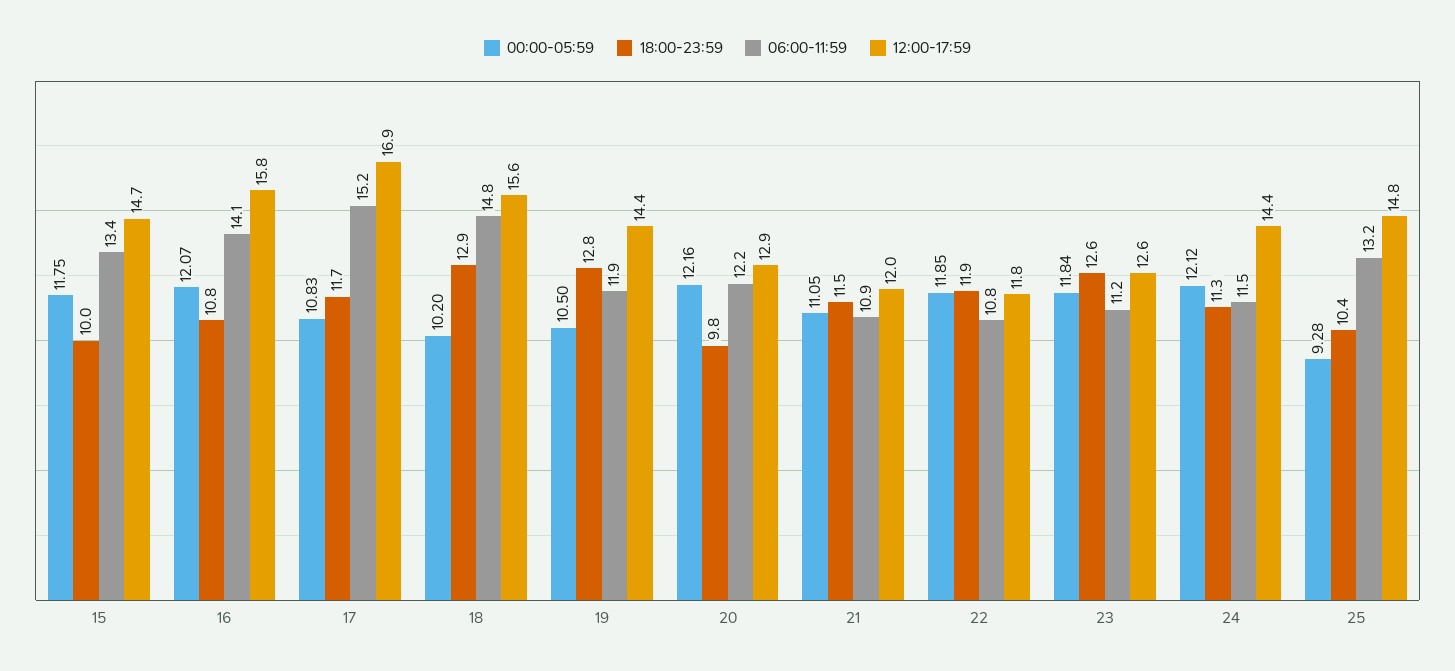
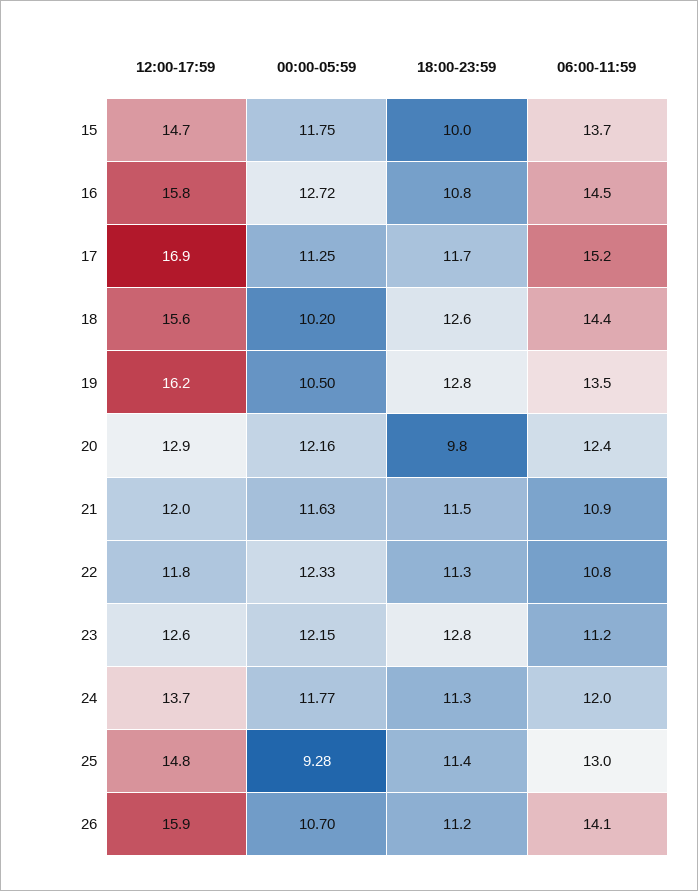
06:00-11:59, 15: 13.4 -> 13.7
00:00-05:59, 16: 12.07 -> 12.72
06:00-11:59, 16: 14.1 -> 14.5
00:00-05:59, 17: 10.83 -> 11.25
18:00-23:59, 18: 12.9 -> 12.6
06:00-11:59, 18: 14.8 -> 14.4
06:00-11:59, 19: 11.9 -> 13.5
12:00-17:59, 19: 14.4 -> 16.2
06:00-11:59, 20: 12.2 -> 12.4
00:00-05:59, 21: 11.05 -> 11.63
00:00-05:59, 22: 11.85 -> 12.33
18:00-23:59, 22: 11.9 -> 11.3
00:00-05:59, 23: 11.84 -> 12.15
18:00-23:59, 23: 12.6 -> 12.8
00:00-05:59, 24: 12.12 -> 11.77
06:00-11:59, 24: 11.5 -> 12
12:00-17:59, 24: 14.4 -> 13.7
18:00-23:59, 25: 10.4 -> 11.4
06:00-11:59, 25: 13.2 -> 13
12:00-17:59, 26: none -> 15.9
00:00-05:59, 26: none -> 10.7
18:00-23:59, 26: none -> 11.2
06:00-11:59, 26: none -> 14.1

